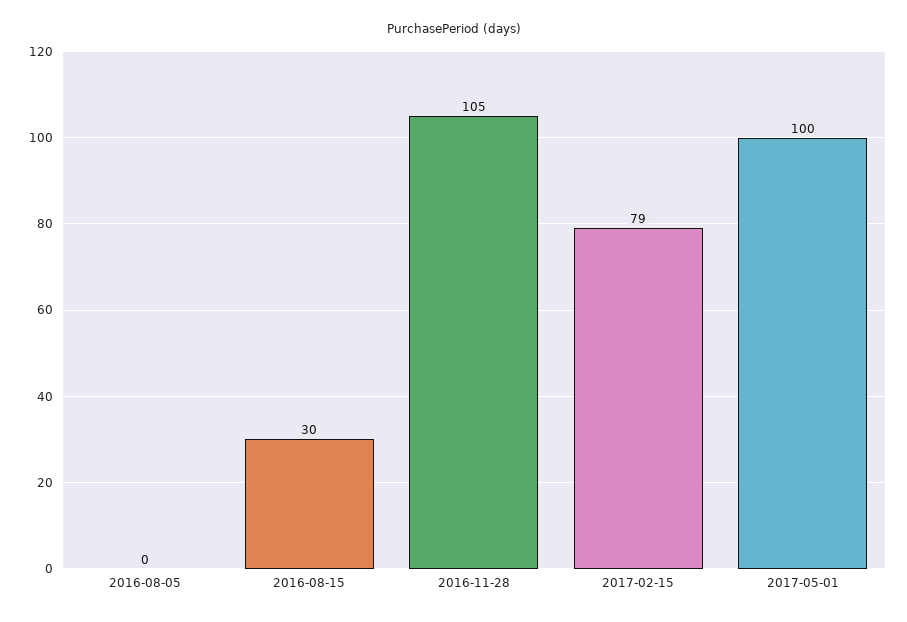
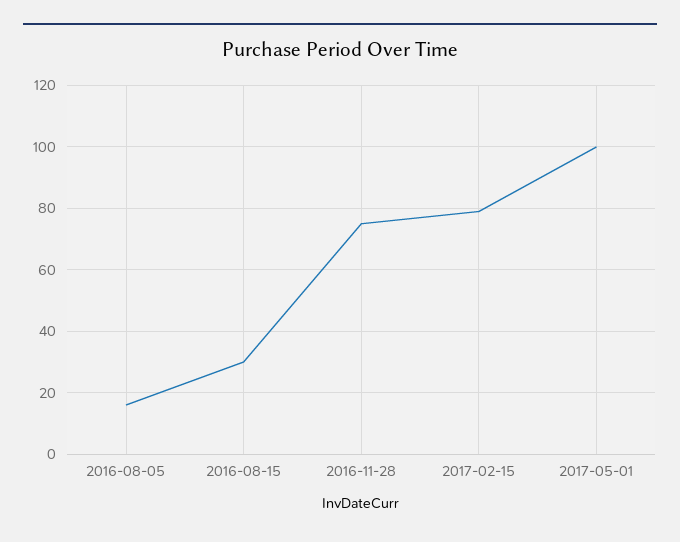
2016-08-05: 0 -> 15
2016-11-28: 105 -> 75

